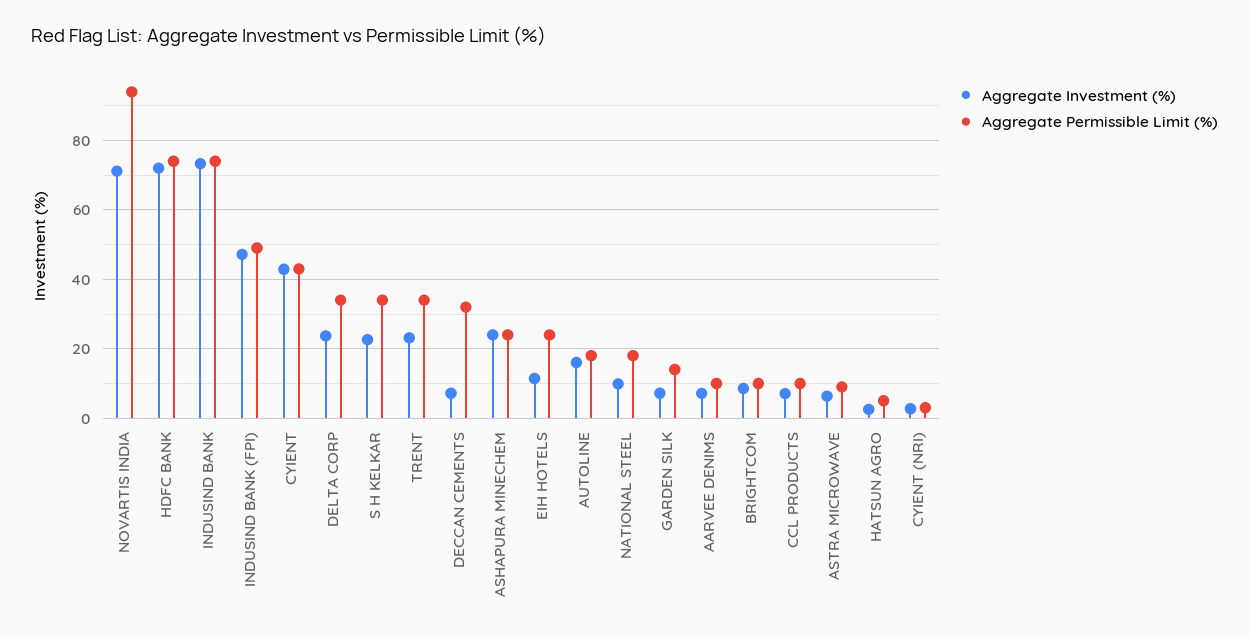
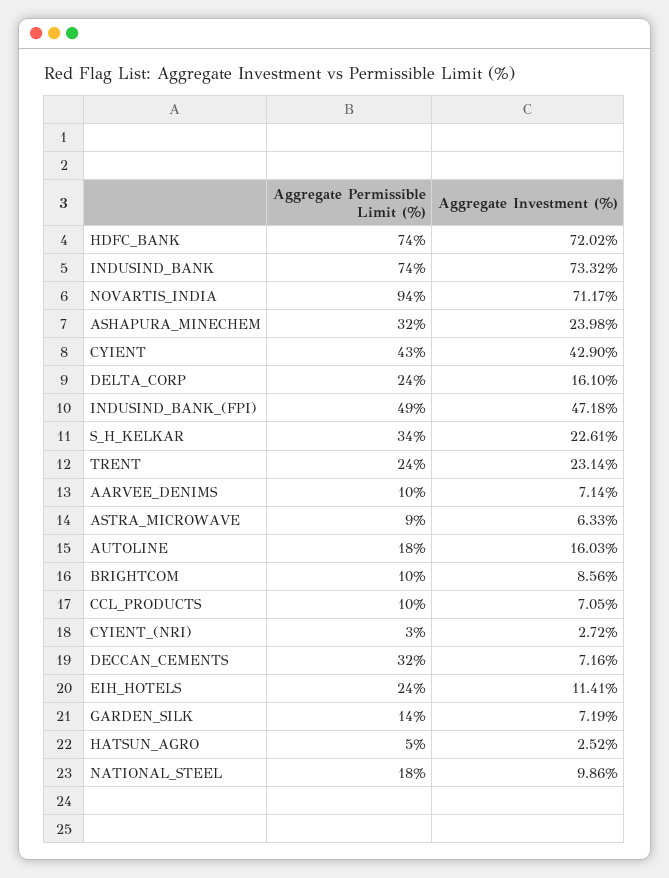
Aggregate Investment (%), DELTA CORP: 24 -> 16.1
Aggregate Permissible Limit (%), DELTA CORP: 34 -> 24
Aggregate Permissible Limit (%), TRENT: 34 -> 24
Aggregate Permissible Limit (%), ASHAPURA MINECHEM: 24 -> 32

